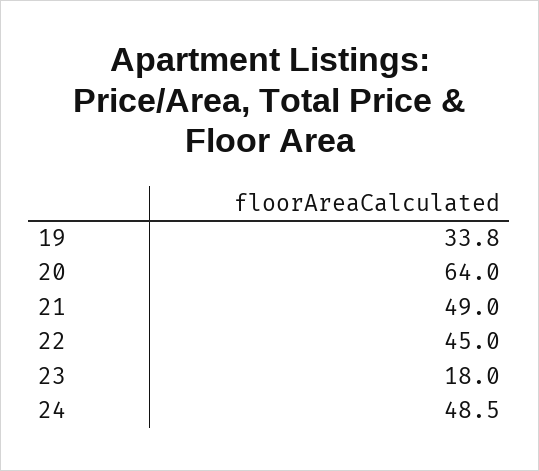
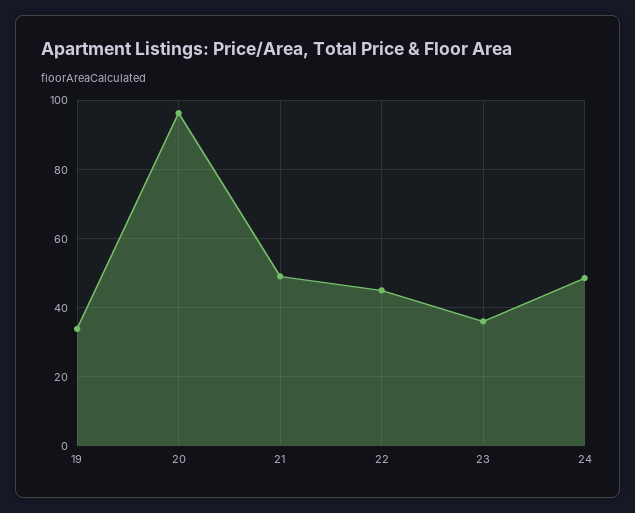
20: 64 -> 96
23: 18 -> 36

